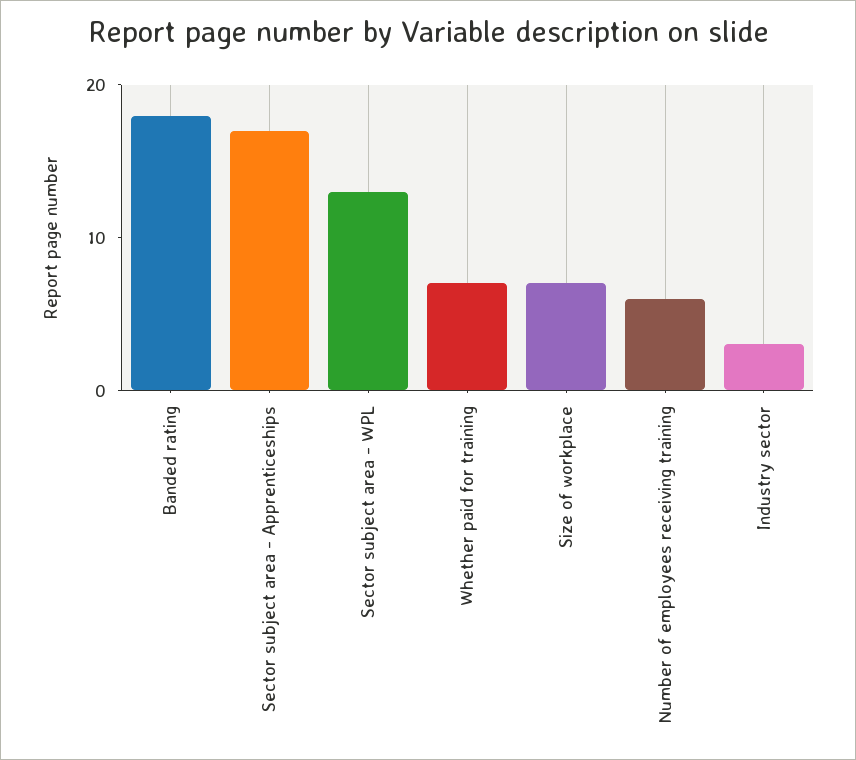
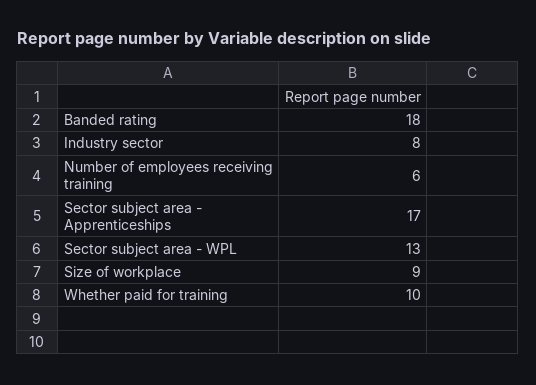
Whether paid for training: 7 -> 10
Size of workplace: 7 -> 9
Industry sector: 3 -> 8

